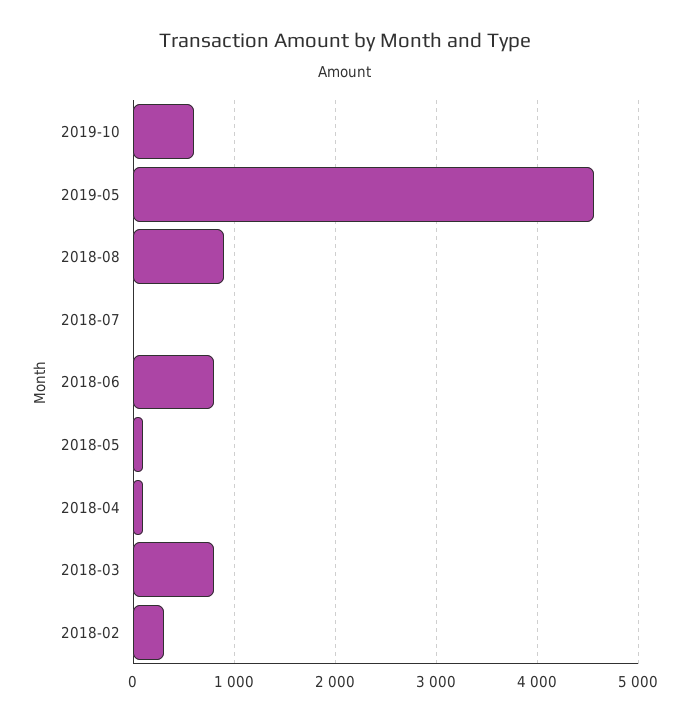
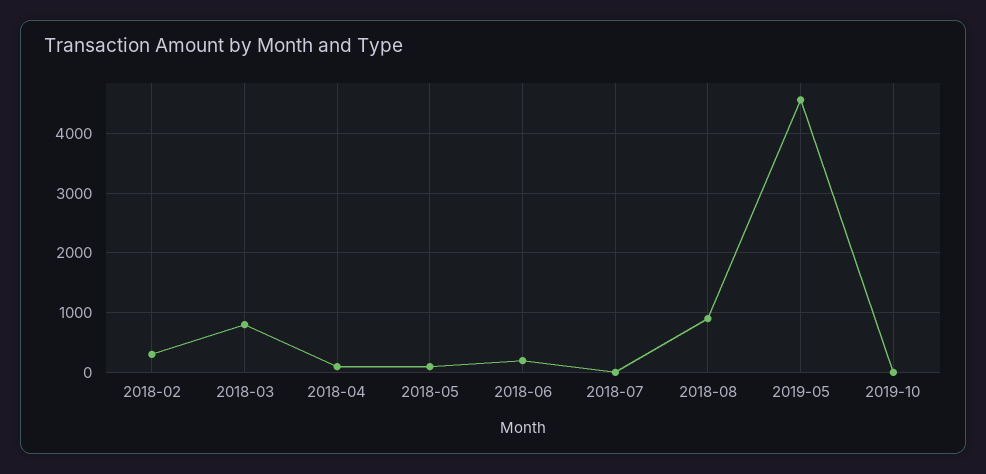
2019-10: 600 -> 0
2018-06: 800 -> 200

